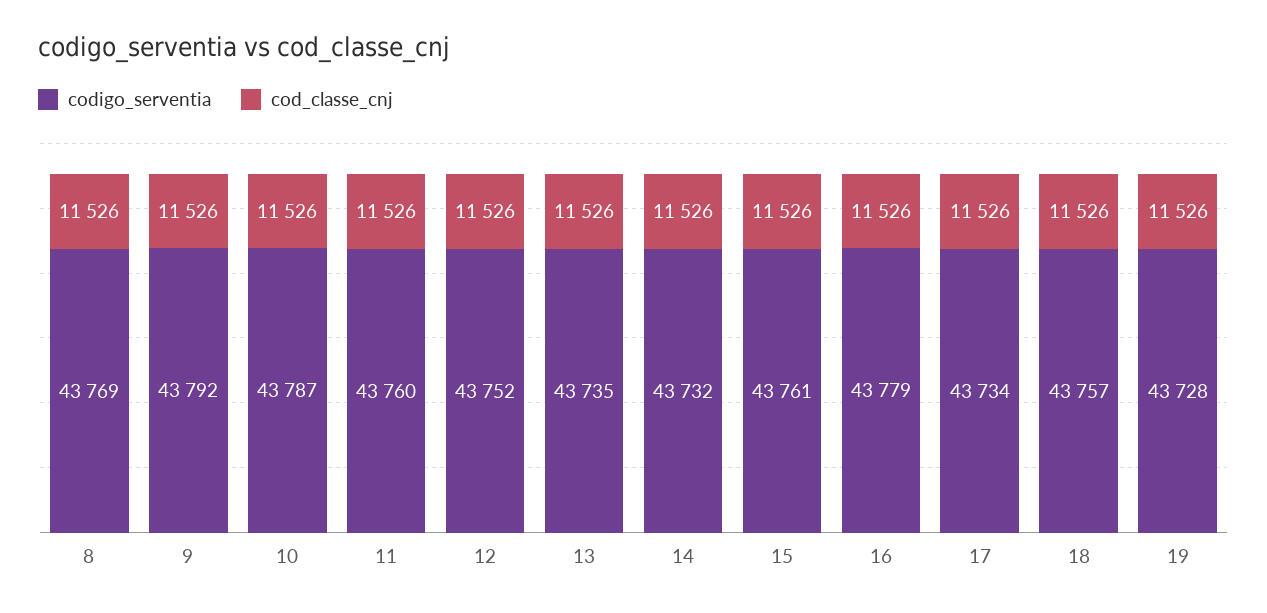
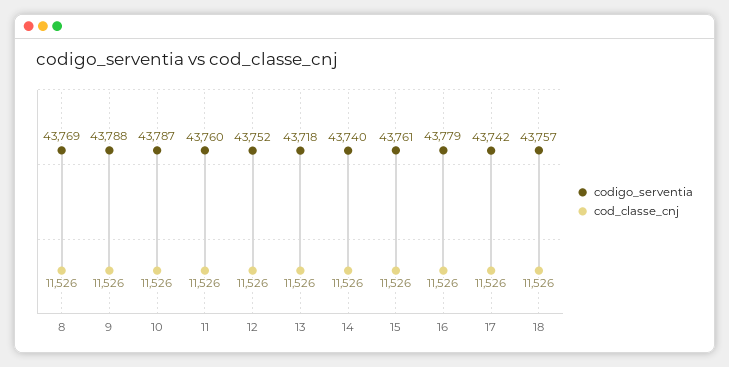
codigo_serventia, 9: 43792 -> 43788
codigo_serventia, 13: 43735 -> 43718
codigo_serventia, 14: 43732 -> 43740
codigo_serventia, 17: 43734 -> 43742
codigo_serventia, 19: 43728 -> none
cod_classe_cnj, 19: 11526 -> none

